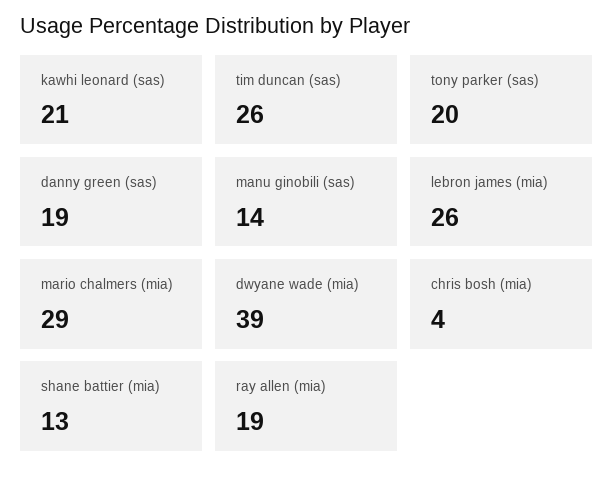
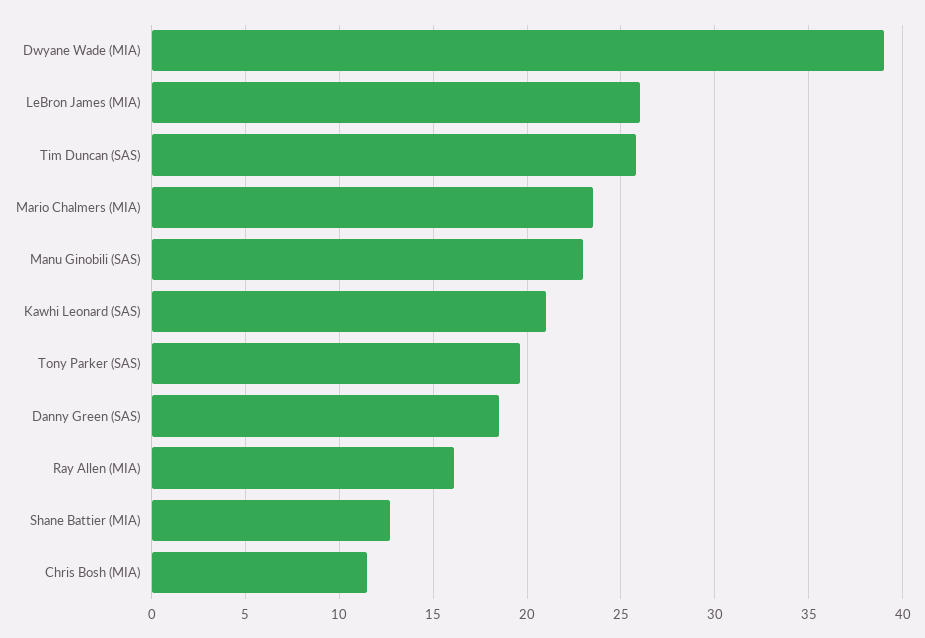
manu ginobili (sas): 14 -> 23
mario chalmers (mia): 29 -> 23.5
chris bosh (mia): 4 -> 11.5
ray allen (mia): 19 -> 16

